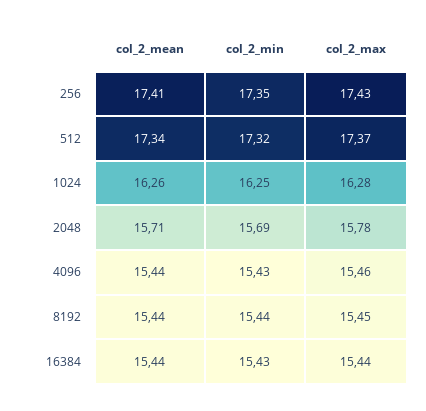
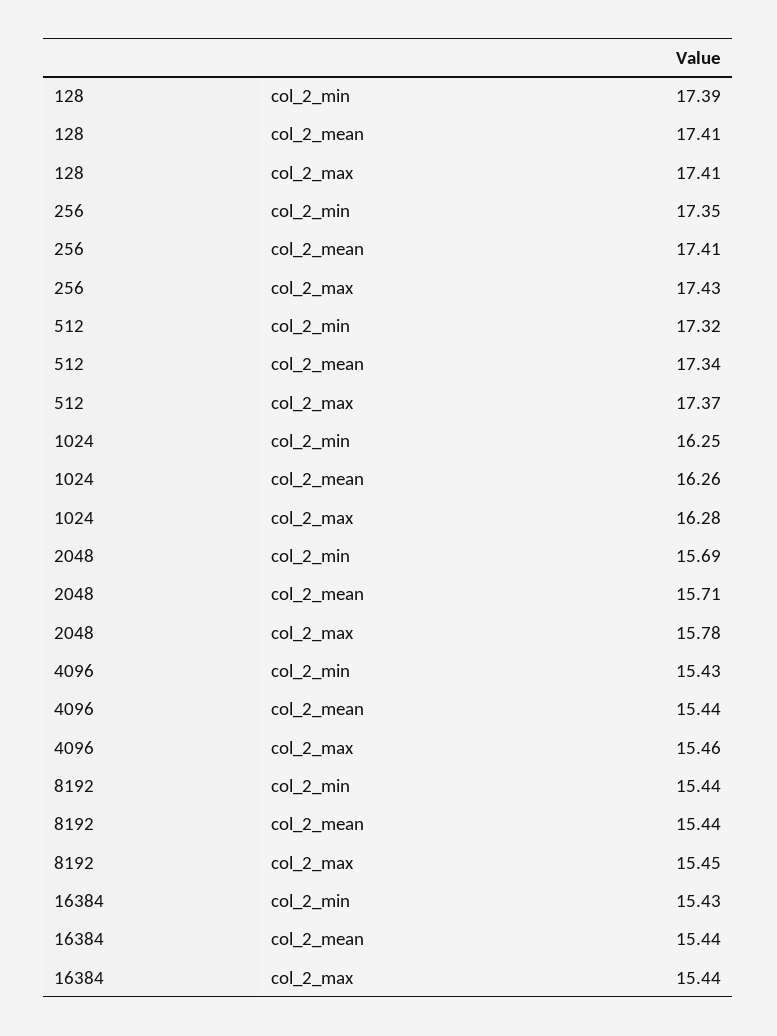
col_2_min, 128: none -> 17.39
col_2_mean, 128: none -> 17.41
col_2_max, 128: none -> 17.41

